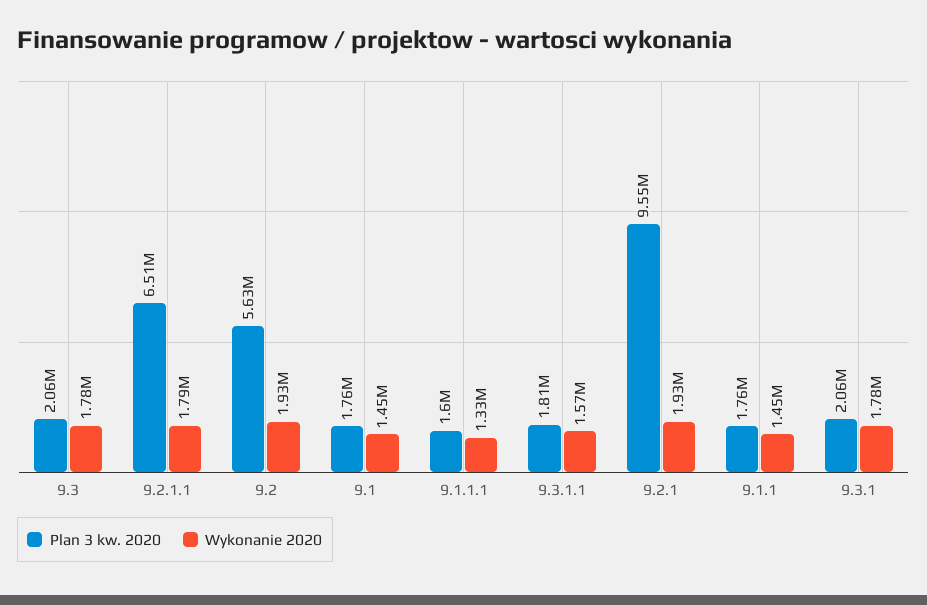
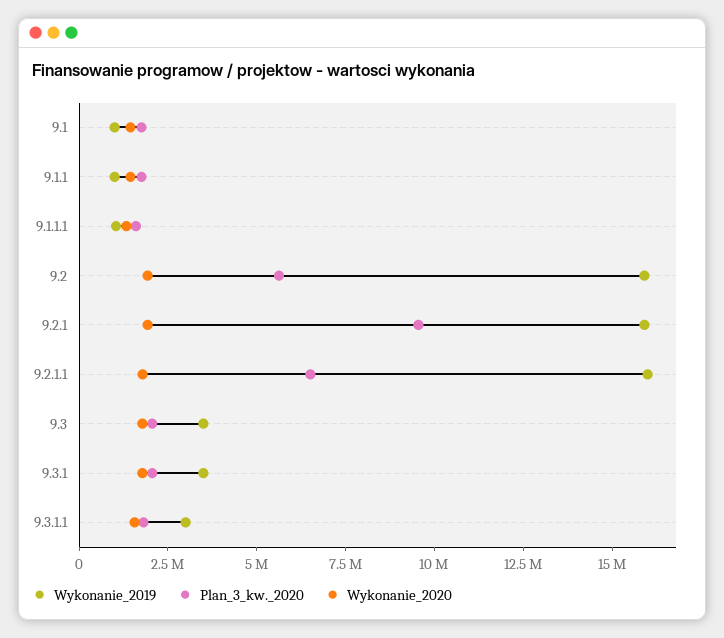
Wykonanie_2019, 9.1: none -> 1000000
Wykonanie_2019, 9.1.1: none -> 1000000
Wykonanie_2019, 9.1.1.1: none -> 1000000
Wykonanie_2019, 9.2: none -> 16000000
Wykonanie_2019, 9.2.1: none -> 16000000
Wykonanie_2019, 9.2.1.1: none -> 16000000
Wykonanie_2019, 9.3: none -> 3500000
Wykonanie_2019, 9.3.1: none -> 3500000
Wykonanie_2019, 9.3.1.1: none -> 3000000

